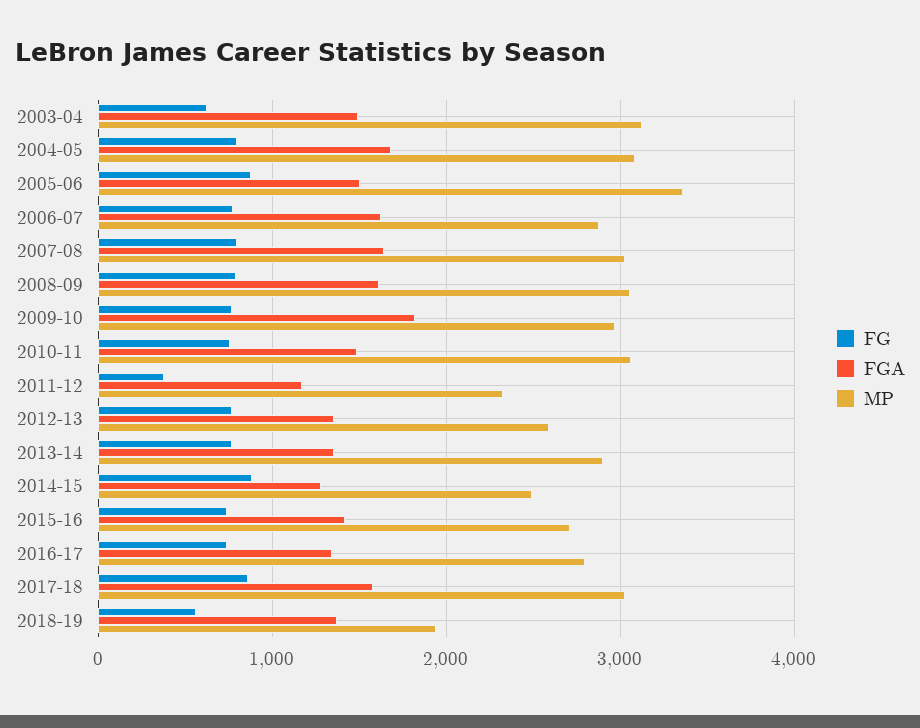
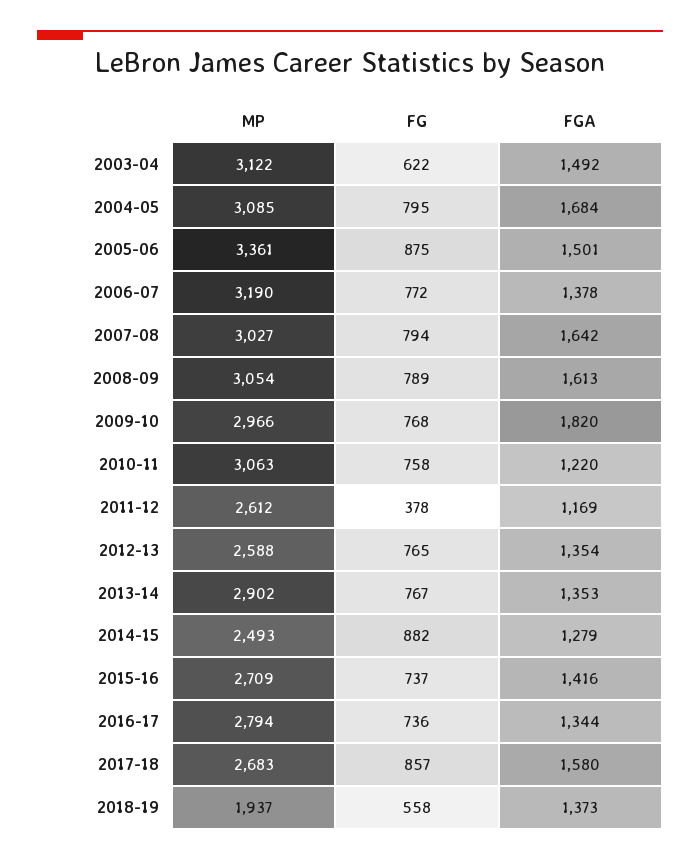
FGA, 2006-07: 1600 -> 1378
MP, 2006-07: 2900 -> 3190
FGA, 2010-11: 1500 -> 1220
MP, 2011-12: 2300 -> 2612
MP, 2017-18: 3000 -> 2683

